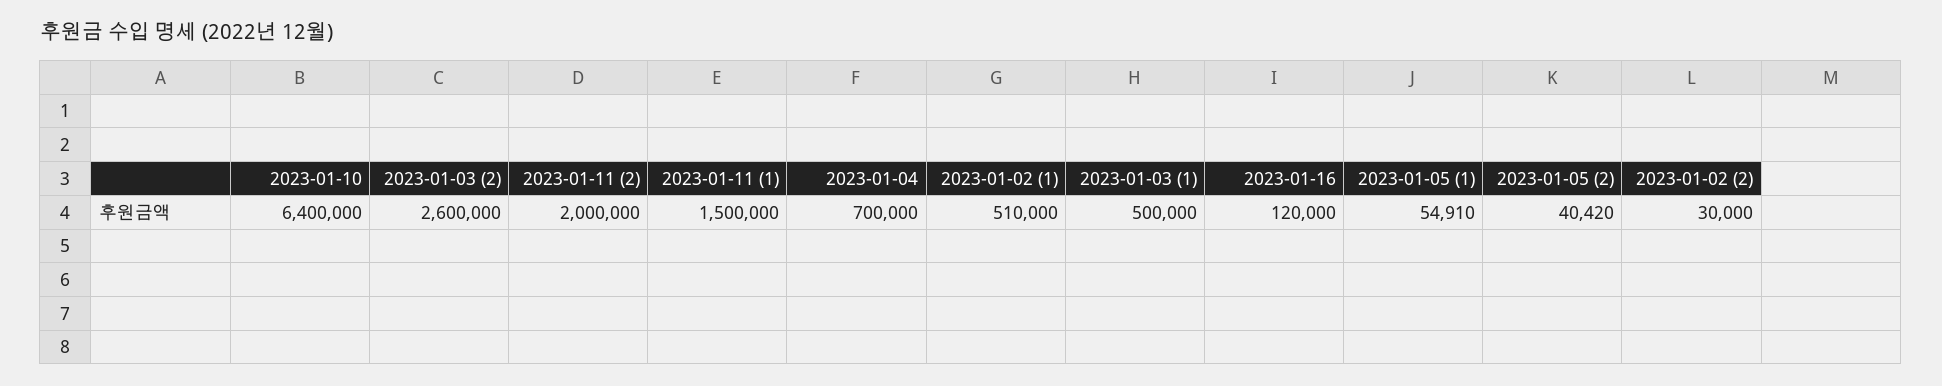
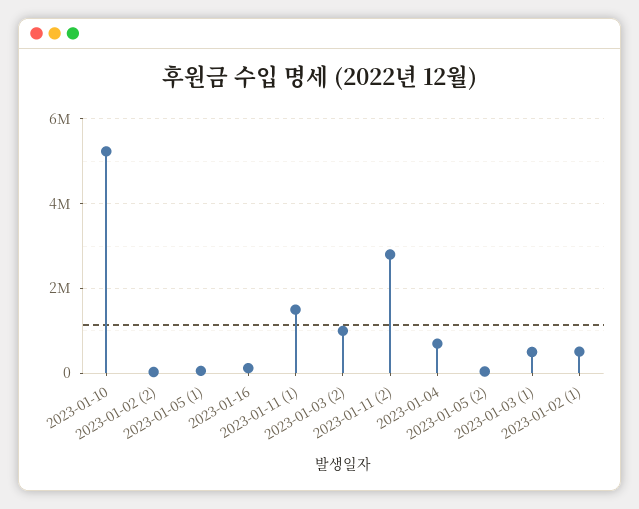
2023-01-10: 6400000 -> 5200000
2023-01-03 (2): 2600000 -> 1000000
2023-01-11 (2): 2000000 -> 2800000

